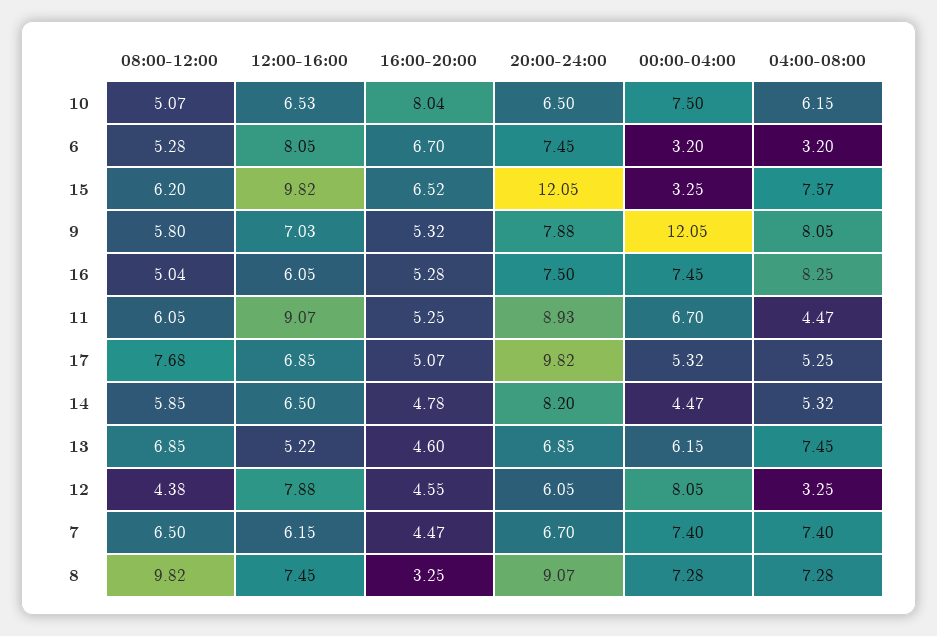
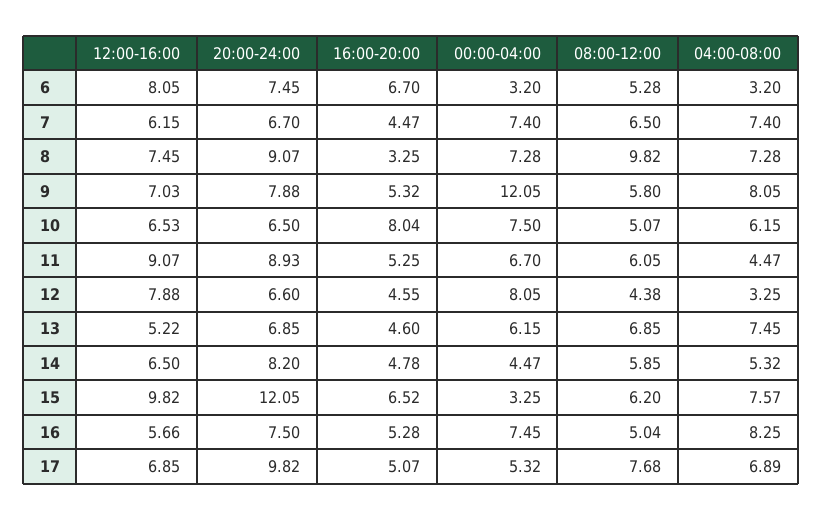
12:00-16:00, 16: 6.05 -> 5.66
04:00-08:00, 17: 5.25 -> 6.89
20:00-24:00, 12: 6.05 -> 6.6

